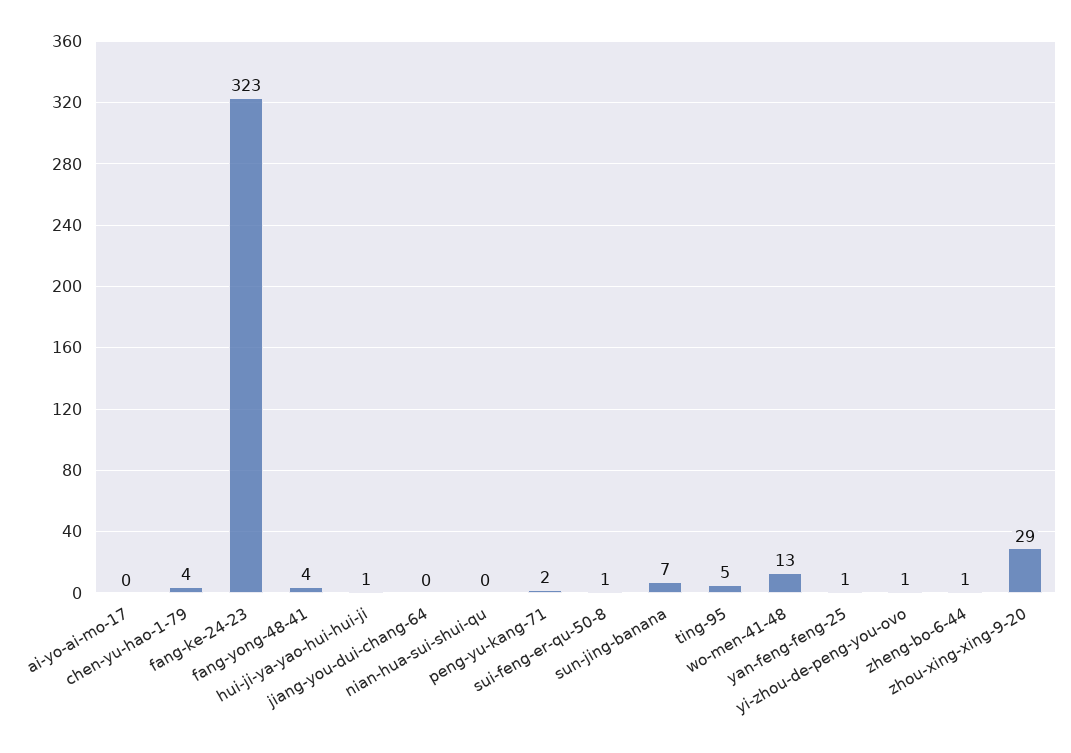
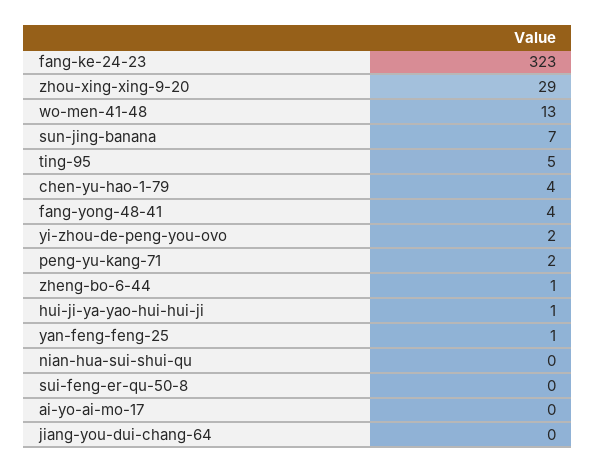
sui-feng-er-qu-50-8: 1 -> 0
yi-zhou-de-peng-you-ovo: 1 -> 2

